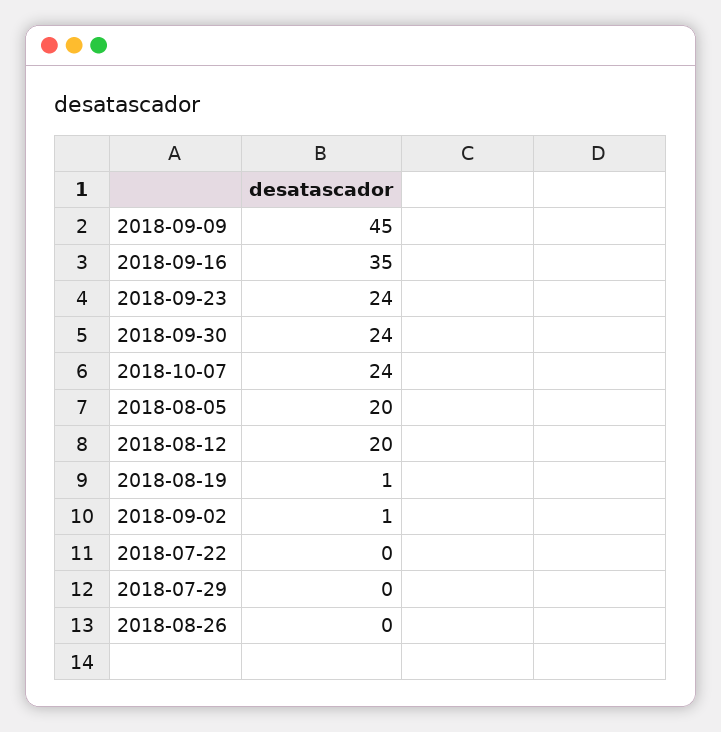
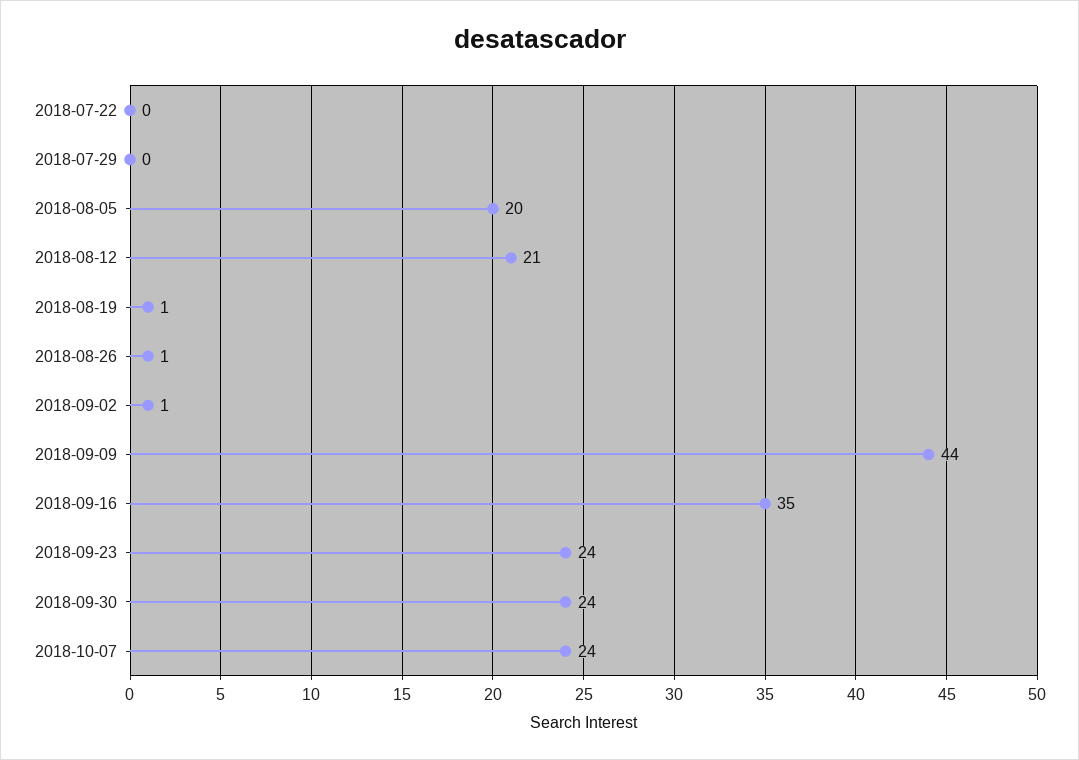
2018-09-09: 45 -> 44
2018-08-12: 20 -> 21
2018-08-26: 0 -> 1

